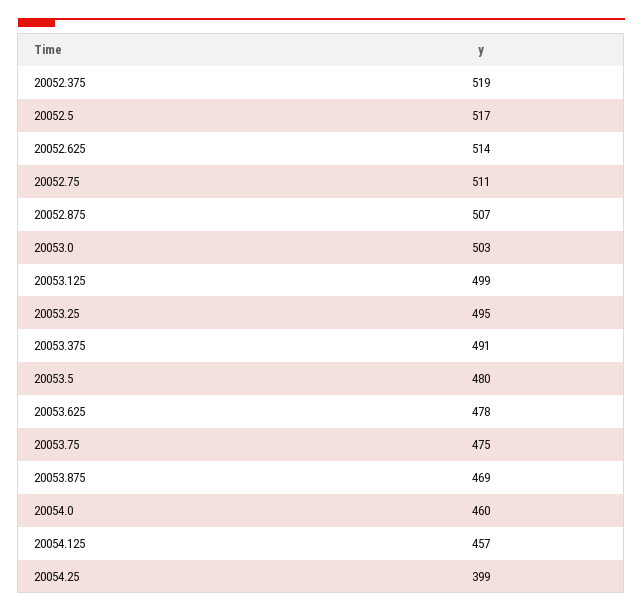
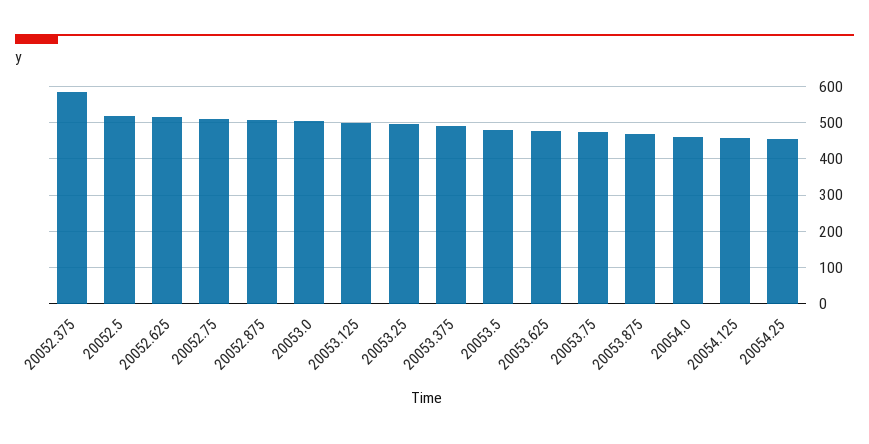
20052.375: 519 -> 580
20054.25: 399 -> 460

